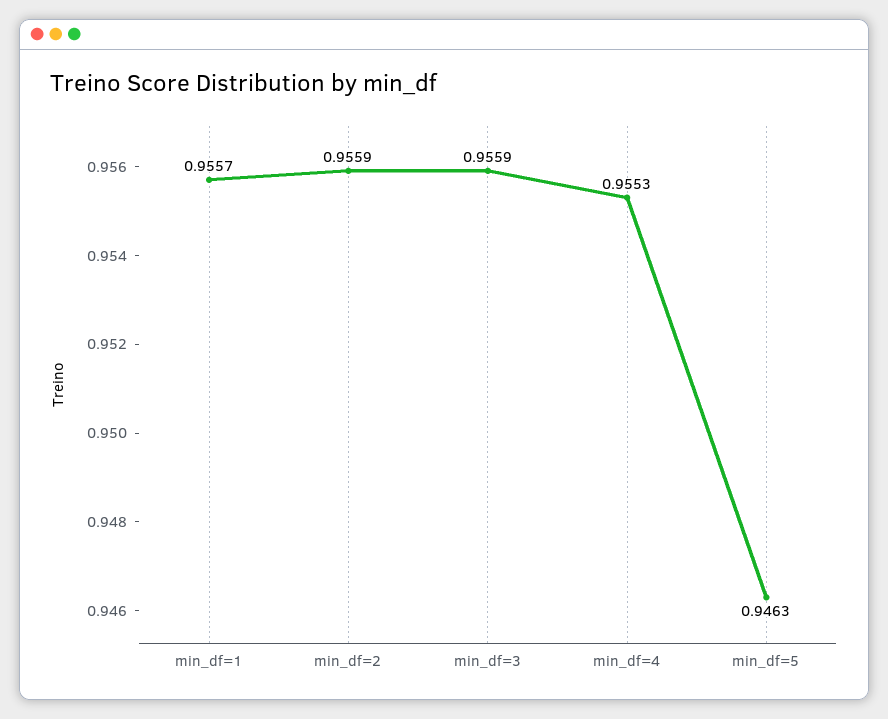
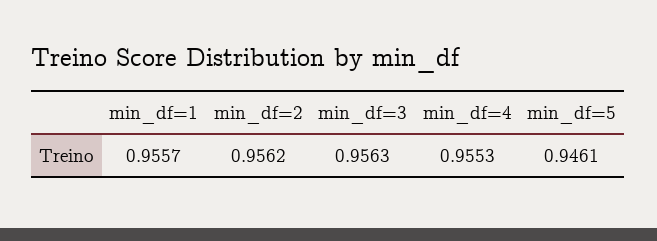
min_df=2: 0.9559 -> 0.9562
min_df=3: 0.9559 -> 0.9563
min_df=5: 0.9463 -> 0.9461

